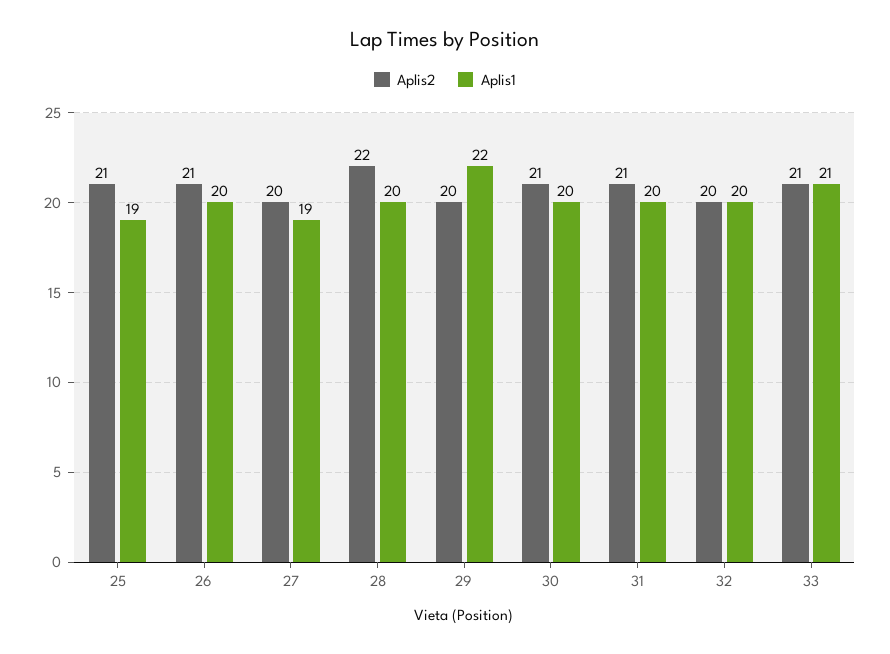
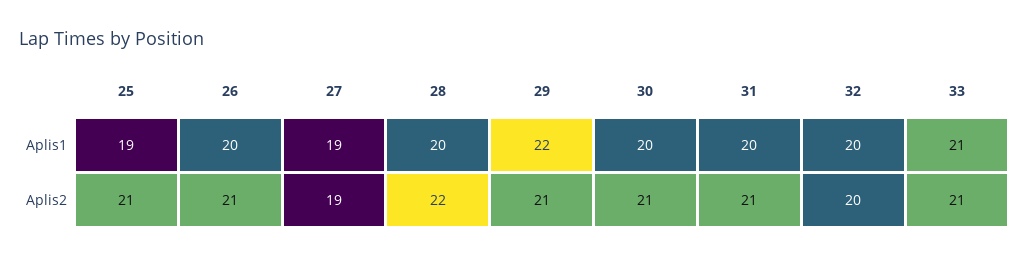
Aplis2, 27: 20 -> 19
Aplis2, 29: 20 -> 21

